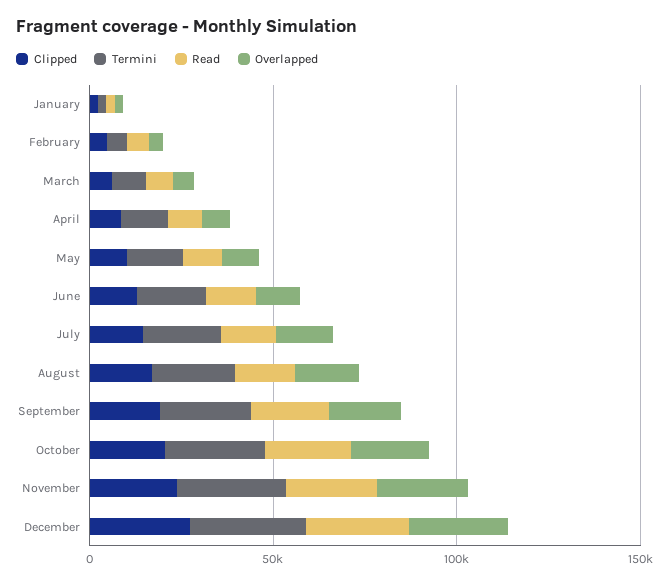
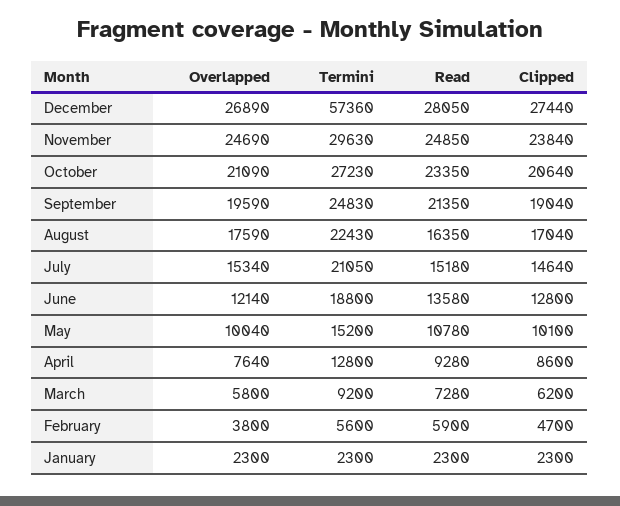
Termini, December: 30000 -> 57360

